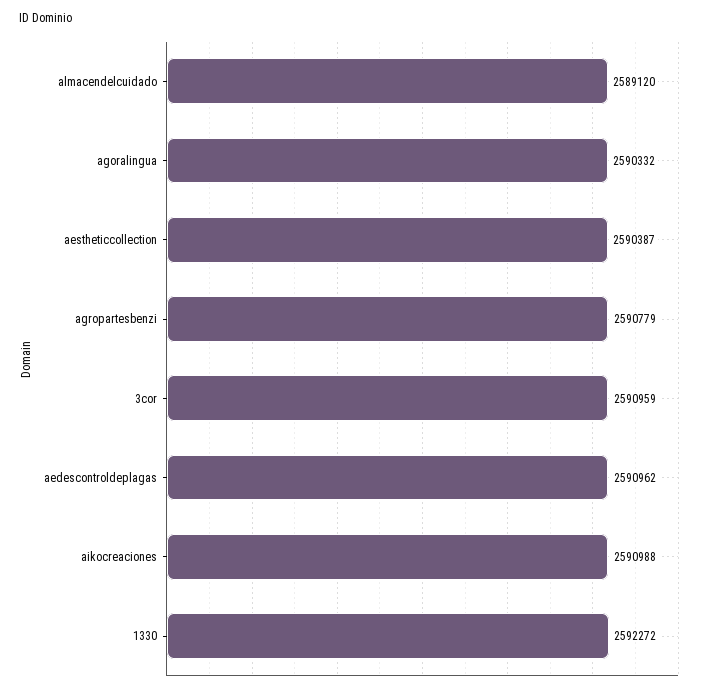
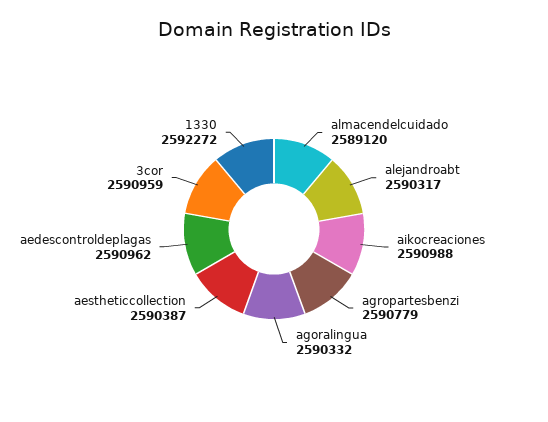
alejandroabt: none -> 2590317

